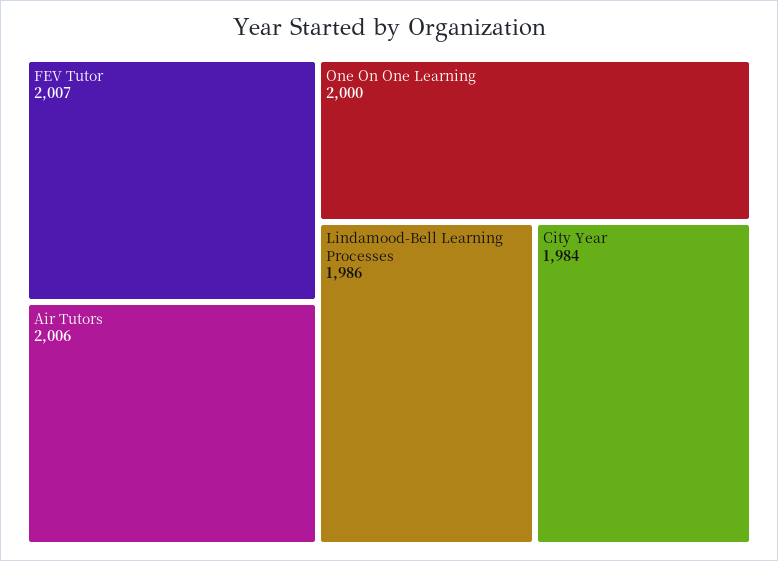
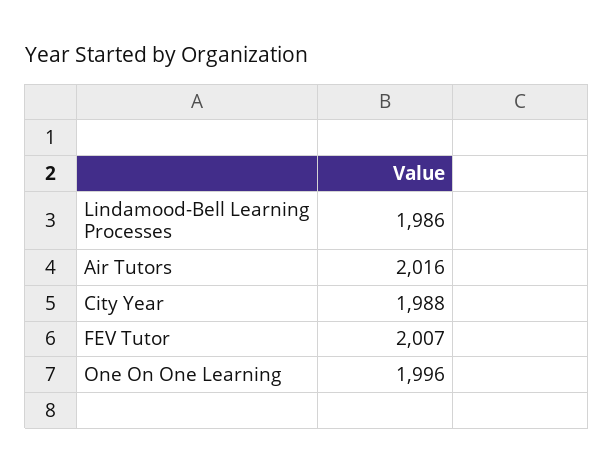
Air Tutors: 2006 -> 2016
One On One Learning: 2000 -> 1996
City Year: 1984 -> 1988

